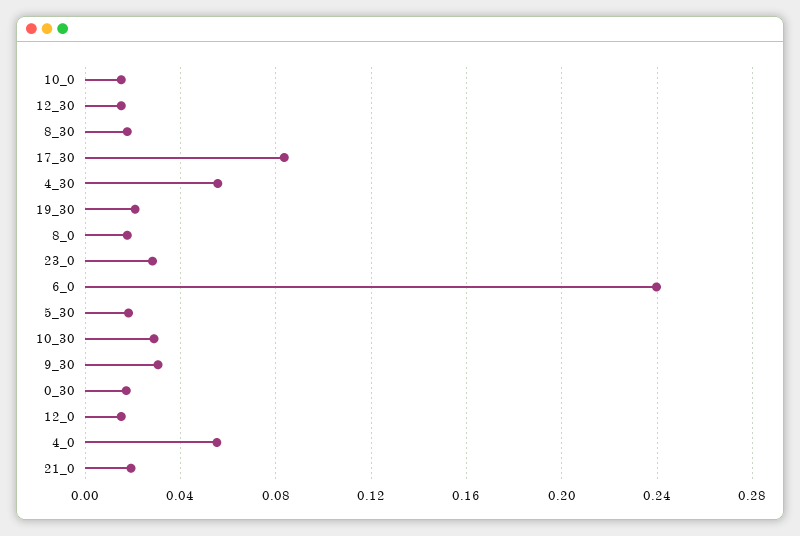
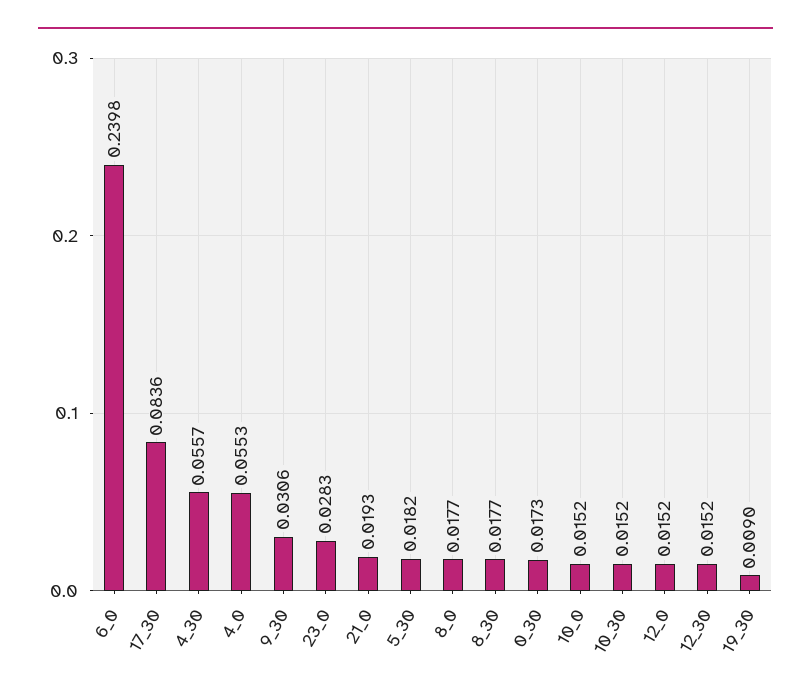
19_30: 0.02 -> 0.009
10_30: 0.03 -> 0.0152

